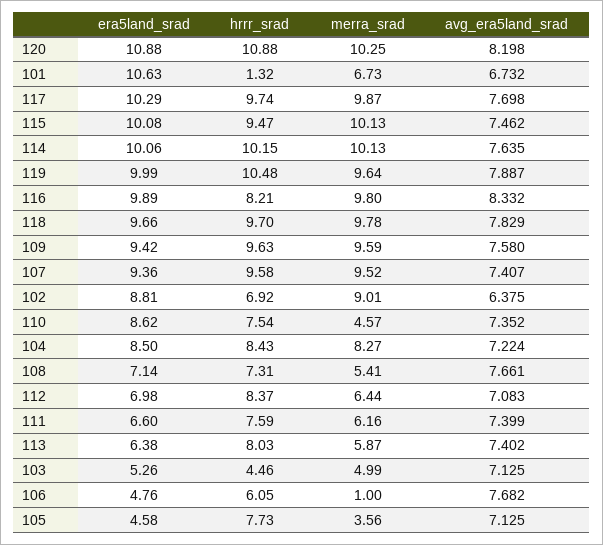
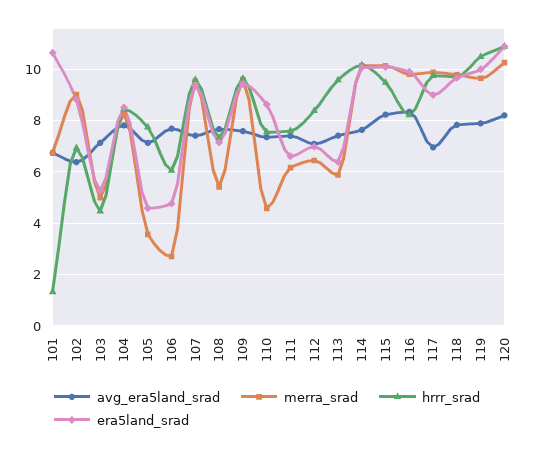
era5land_srad, 117: 10.29 -> 9
avg_era5land_srad, 117: 7.698 -> 7
avg_era5land_srad, 115: 7.462 -> 8.25
avg_era5land_srad, 104: 7.224 -> 7.75
hrrr_srad, 113: 8.03 -> 9.5
merra_srad, 106: 1 -> 2.75

